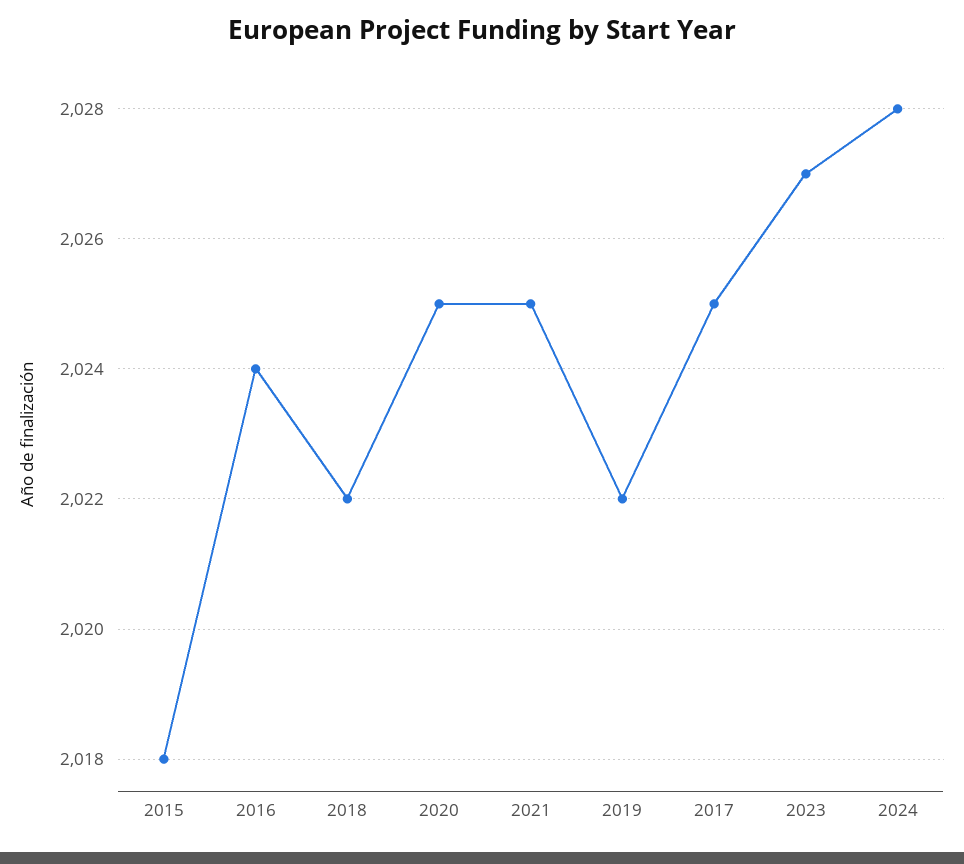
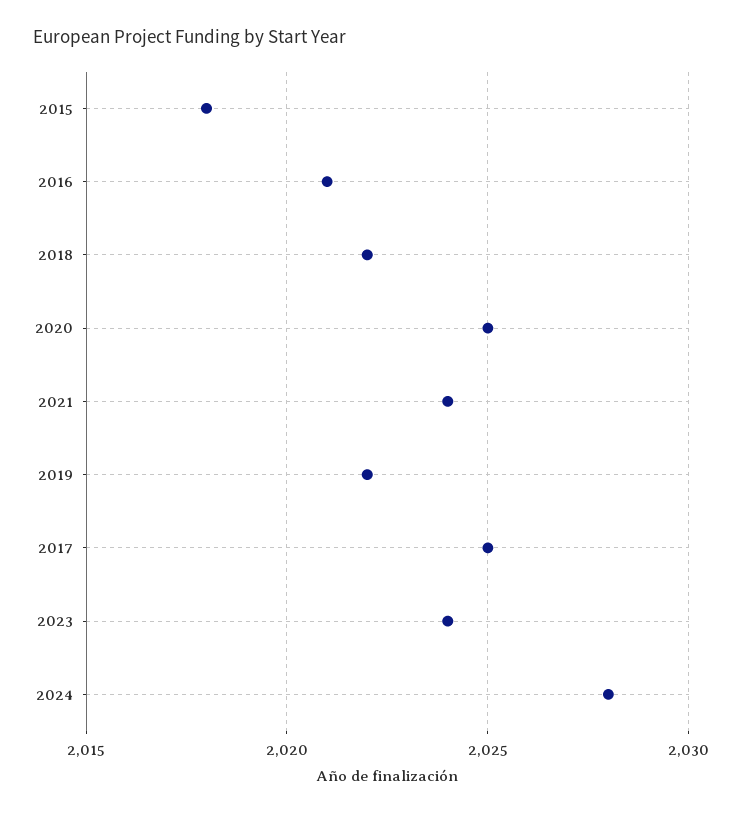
2016: 2024 -> 2021
2021: 2025 -> 2024
2023: 2027 -> 2024

